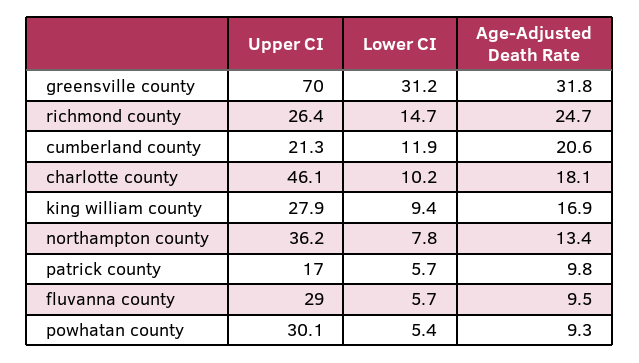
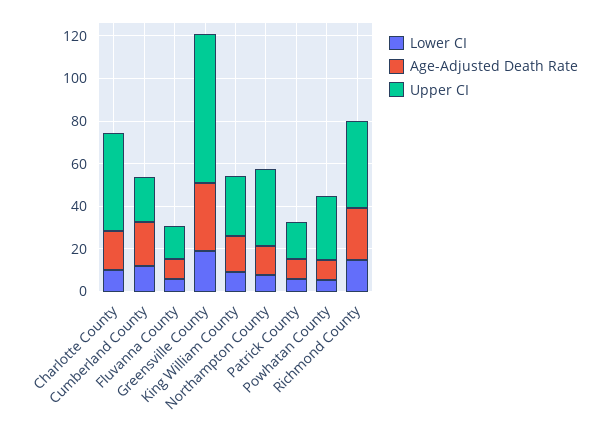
Lower CI, greensville county: 31.2 -> 20
Upper CI, richmond county: 26.4 -> 40
Upper CI, fluvanna county: 29 -> 15

